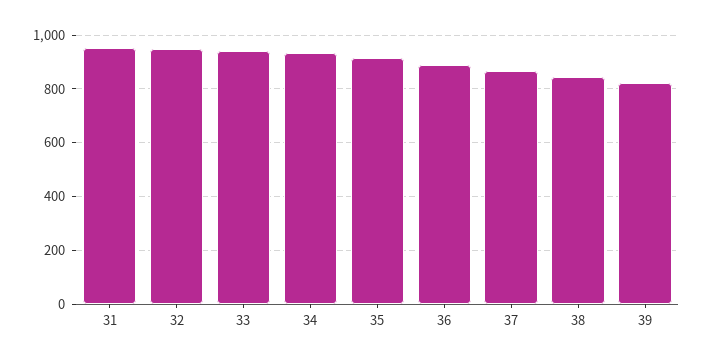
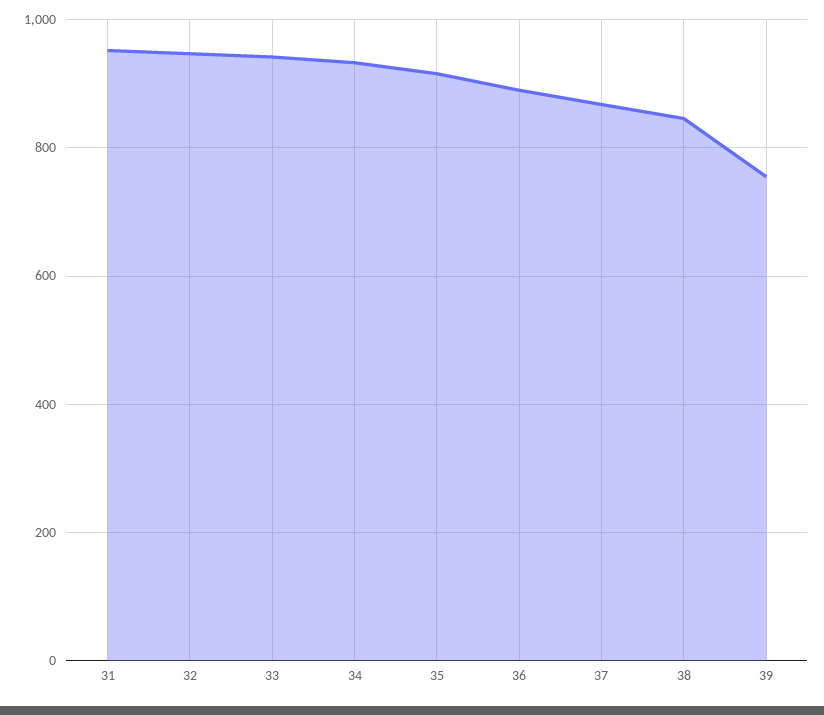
39: 825 -> 760

